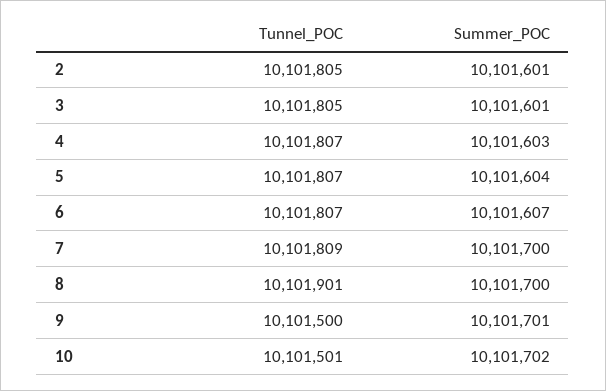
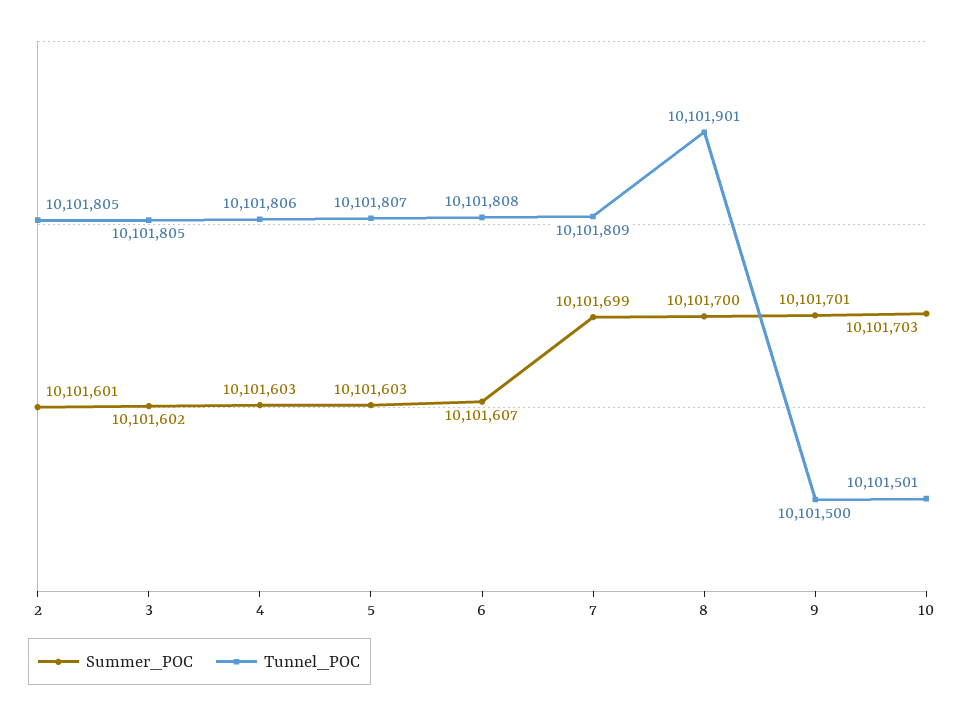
Summer_POC, 3: 10101601 -> 10101602
Tunnel_POC, 4: 10101807 -> 10101806
Summer_POC, 5: 10101604 -> 10101603
Tunnel_POC, 6: 10101807 -> 10101808
Summer_POC, 7: 10101700 -> 10101699
Summer_POC, 10: 10101702 -> 10101703

